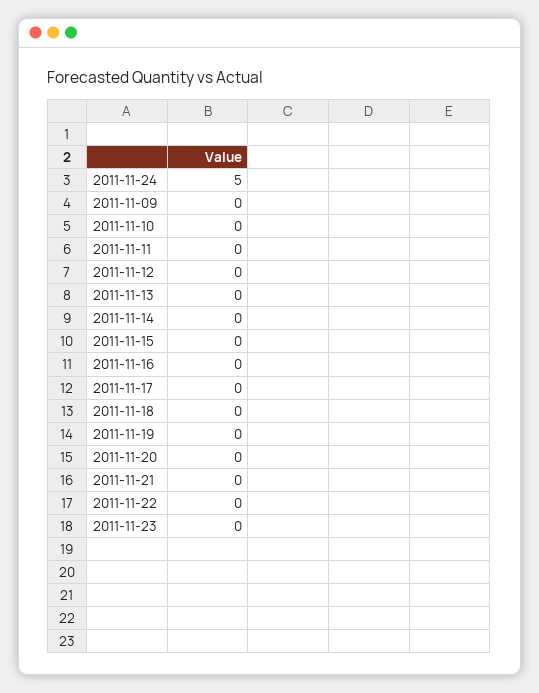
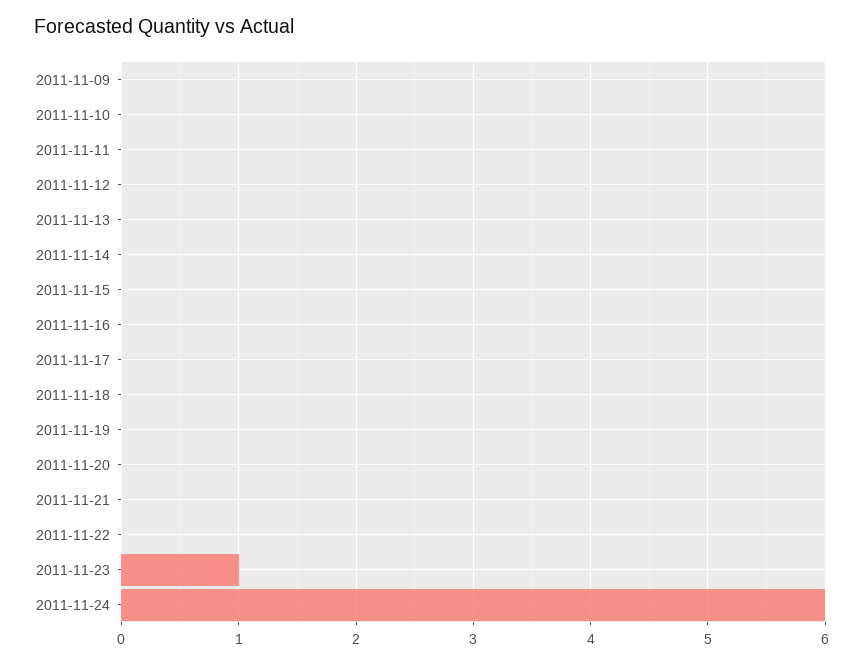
2011-11-24: 5 -> 6
2011-11-23: 0 -> 1

